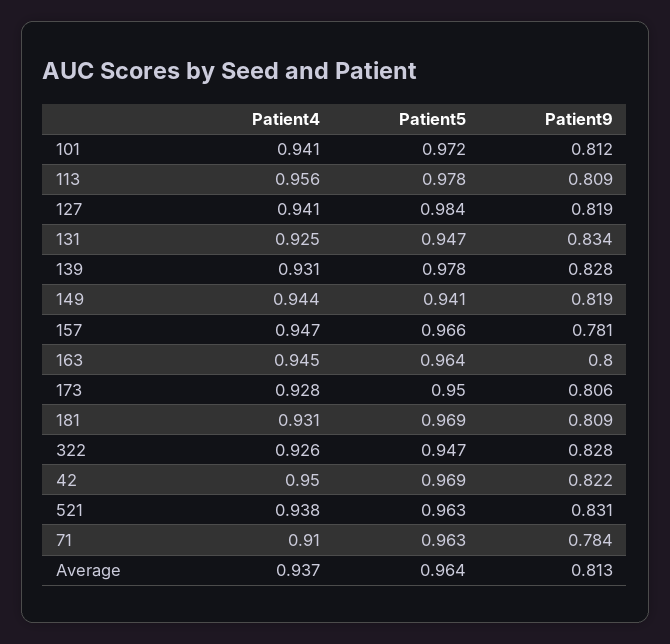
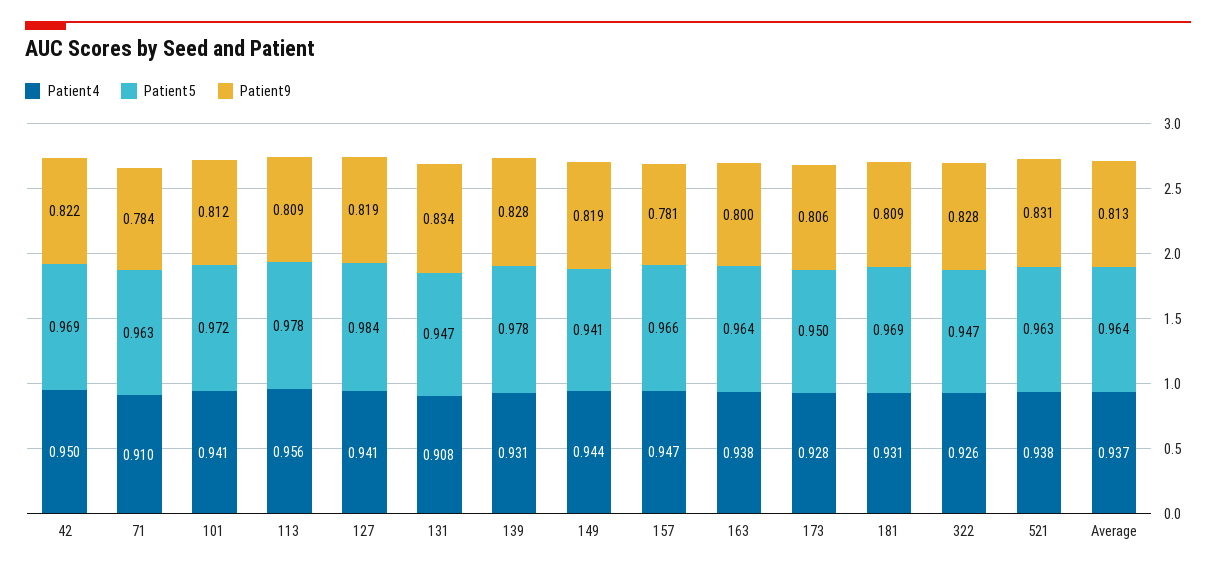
Patient4, 131: 0.925 -> 0.908
Patient4, 163: 0.945 -> 0.938

